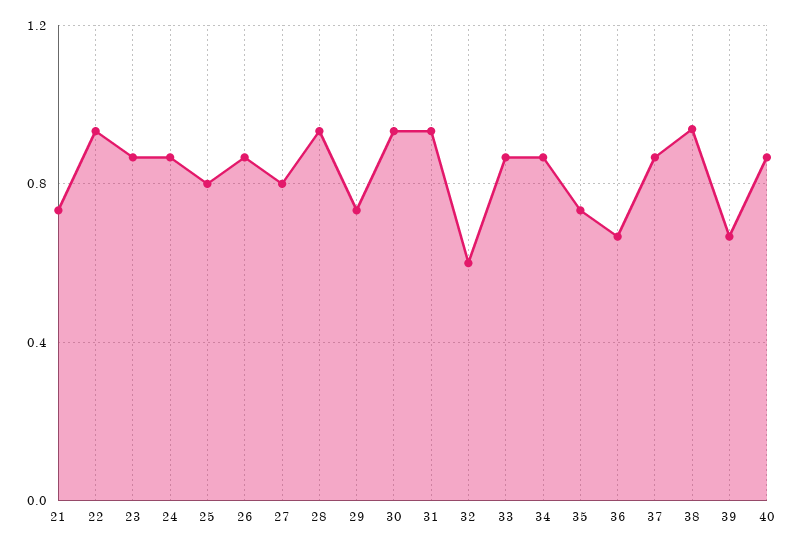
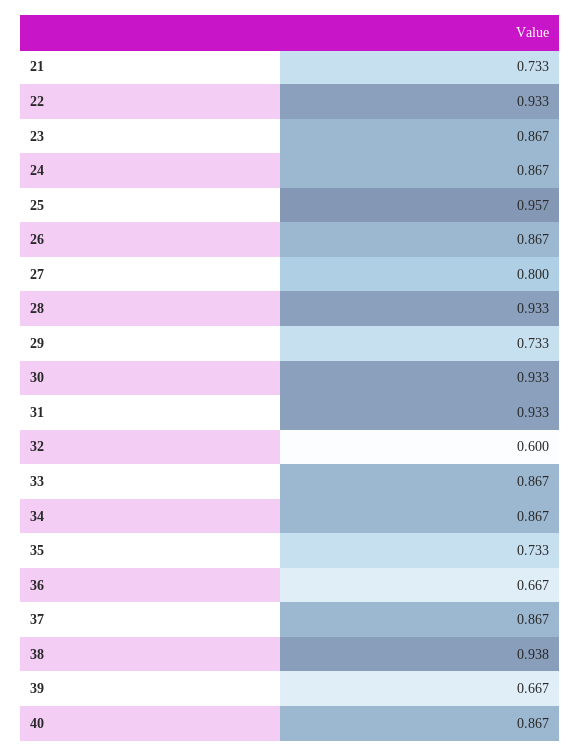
25: 0.8 -> 0.957

